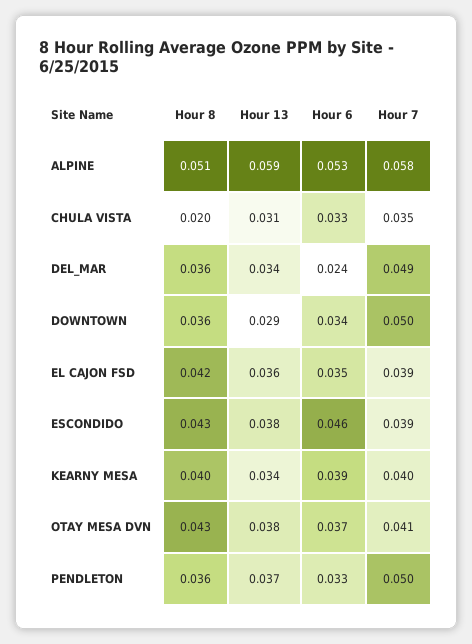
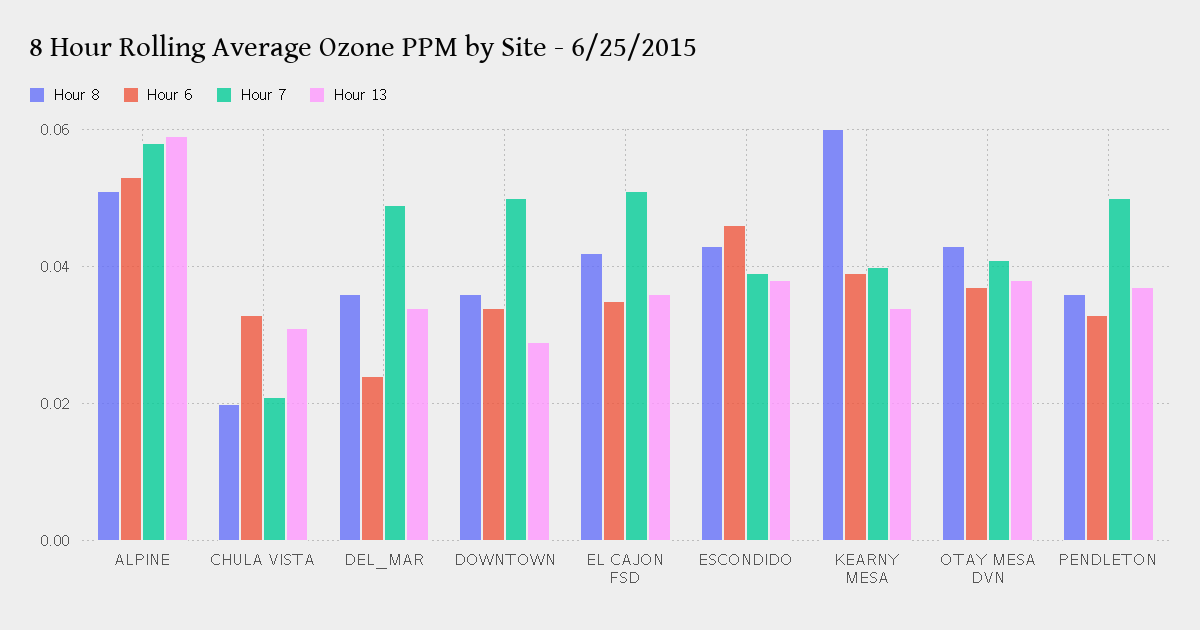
Hour 7, CHULA VISTA: 0.035 -> 0.02
Hour 7, EL CAJON FSD: 0.039 -> 0.05
Hour 8, KEARNY MESA: 0.04 -> 0.06

